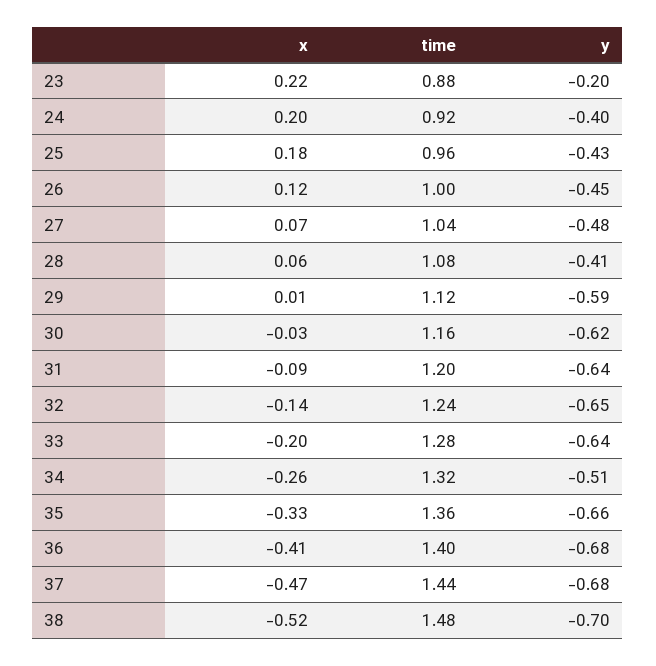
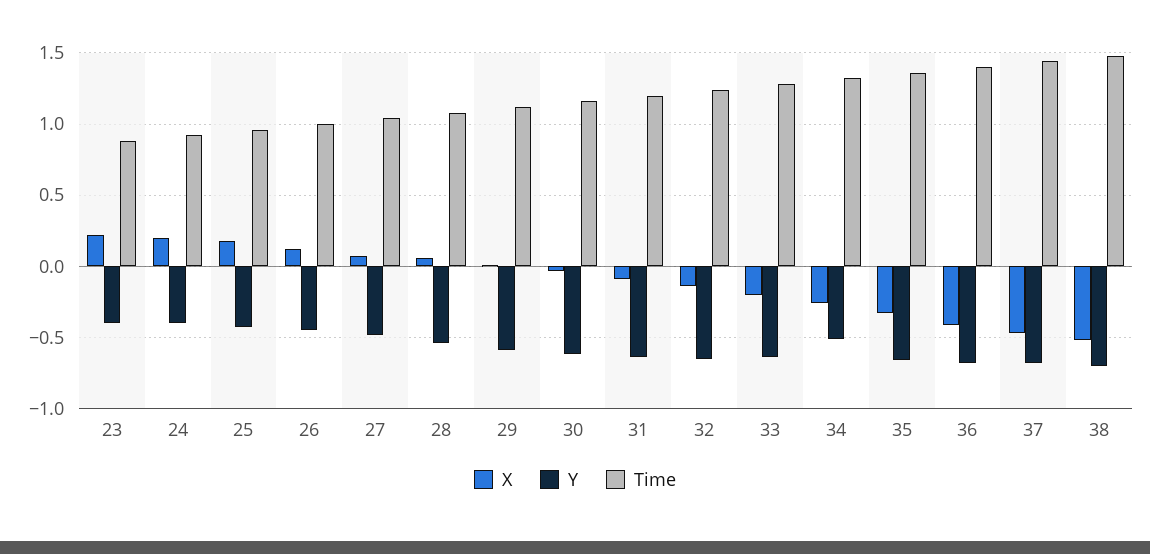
y, 23: -0.2 -> -0.4
y, 28: -0.41 -> -0.55

